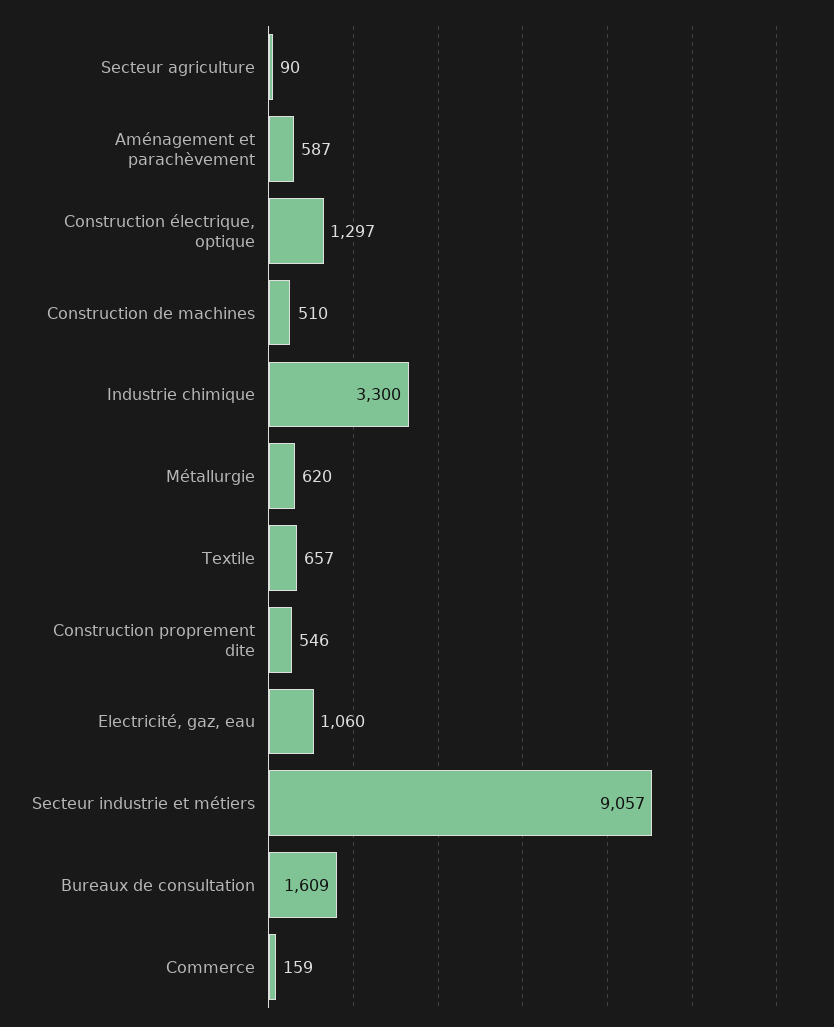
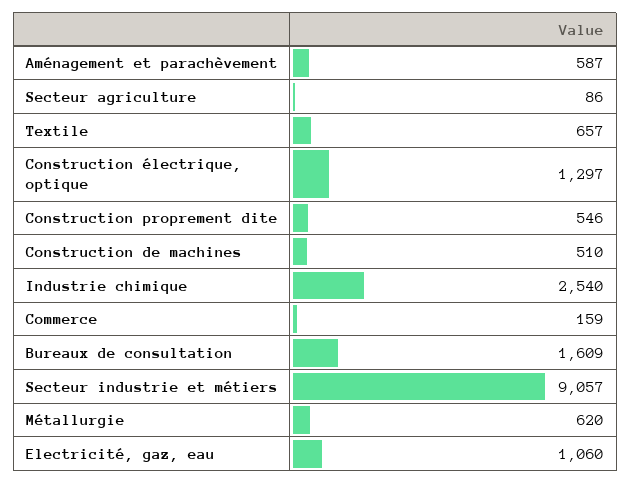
Secteur agriculture: 90 -> 86
Industrie chimique: 3300 -> 2540

